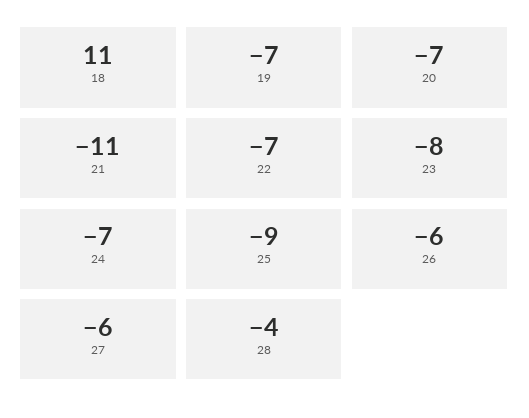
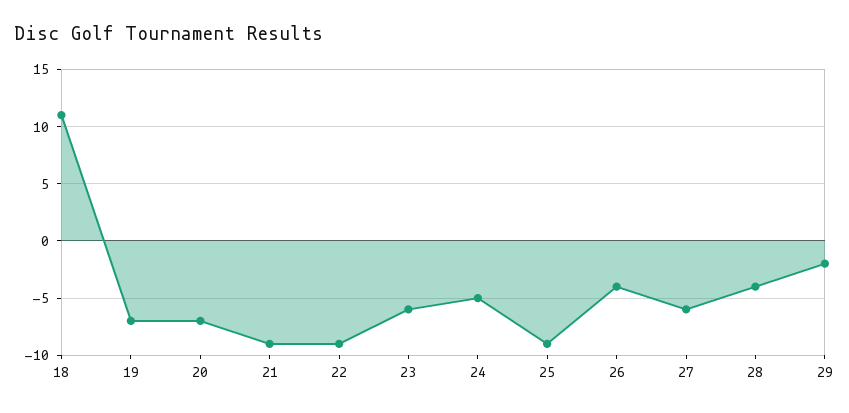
21: -11 -> -9
22: -7 -> -9
23: -8 -> -6
24: -7 -> -5
26: -6 -> -4
29: none -> -2

